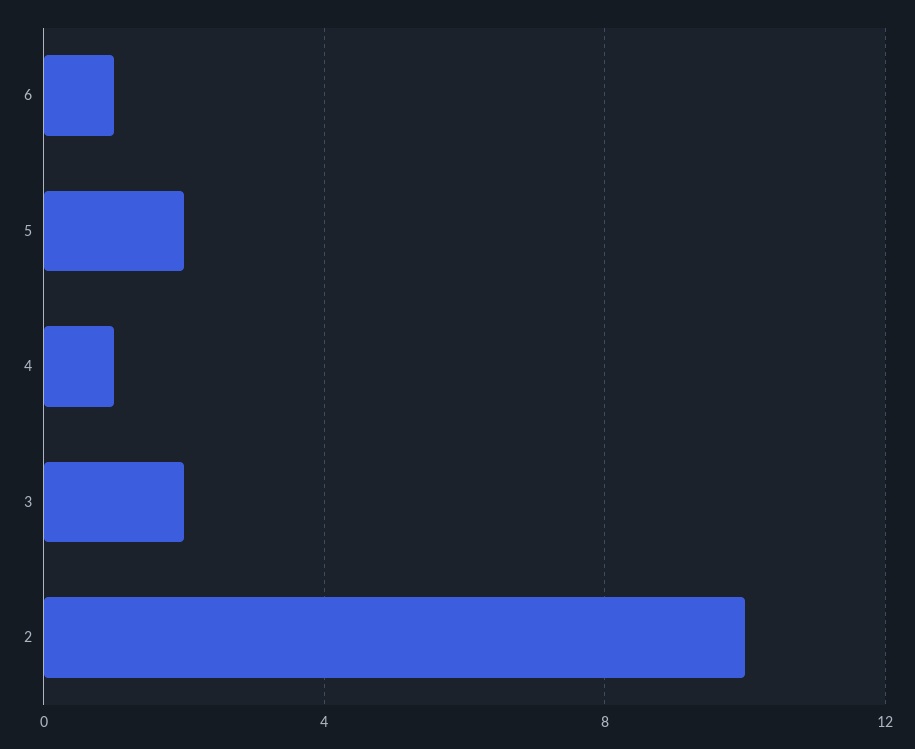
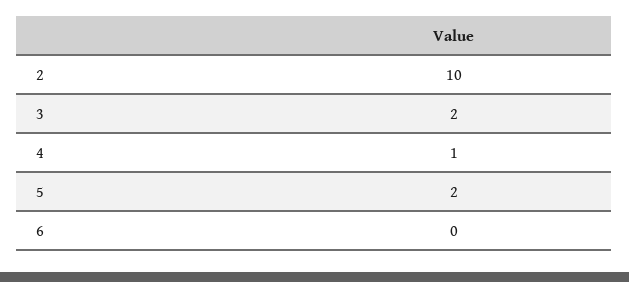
6: 1 -> 0

